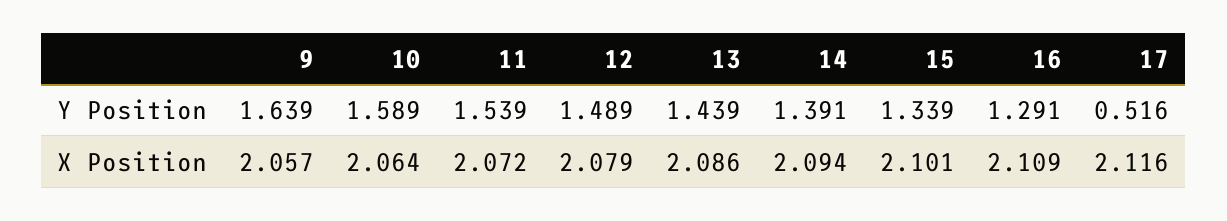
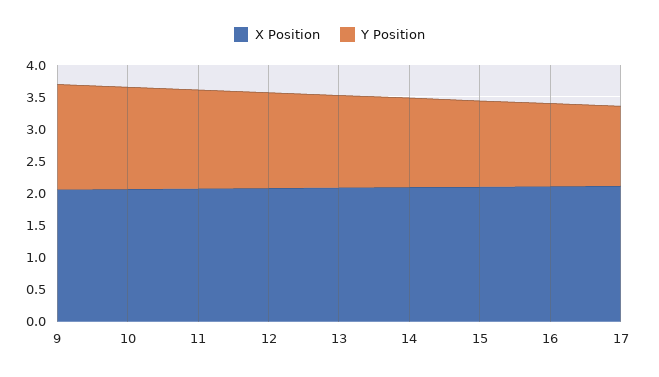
Y Position, 17: 0.516 -> 1.25

